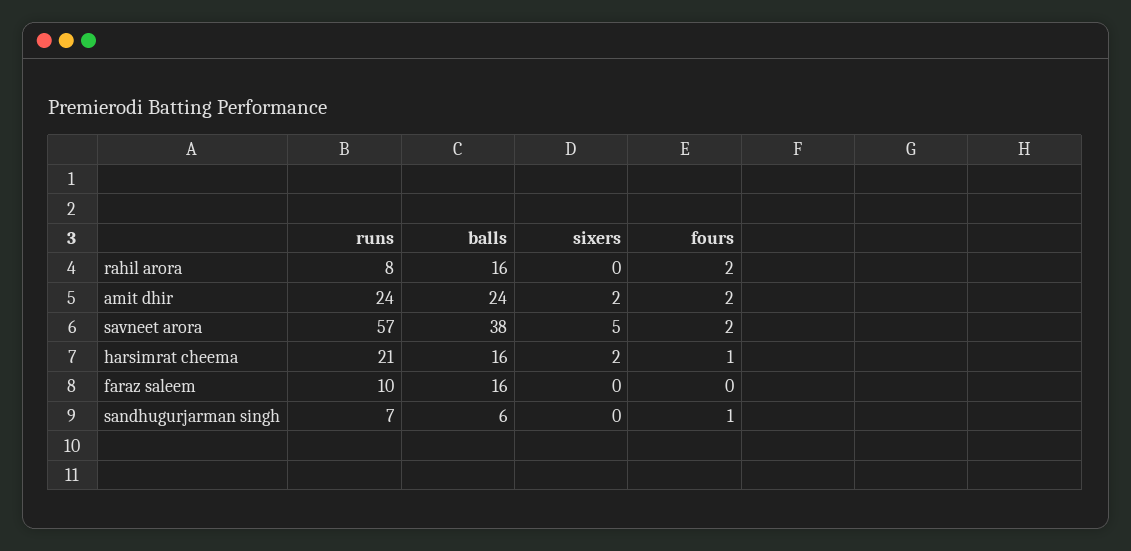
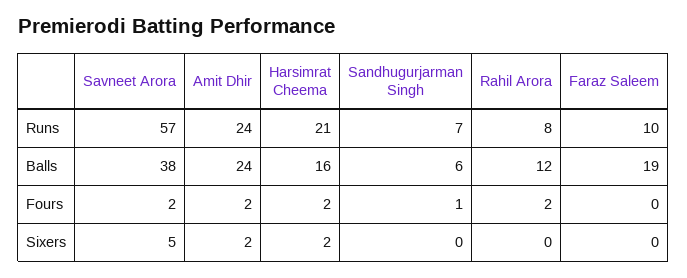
balls, rahil arora: 16 -> 12
fours, harsimrat cheema: 1 -> 2
balls, faraz saleem: 16 -> 19

